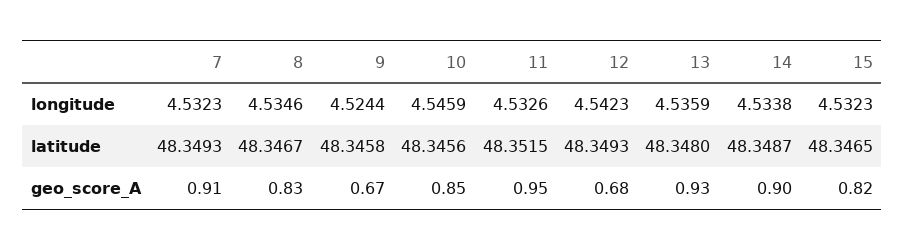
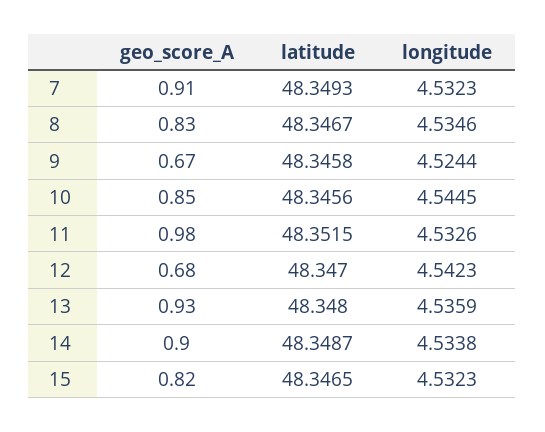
10, longitude: 4.5459 -> 4.5445
12, latitude: 48.3493 -> 48.347
11, geo_score_A: 0.95 -> 0.98

